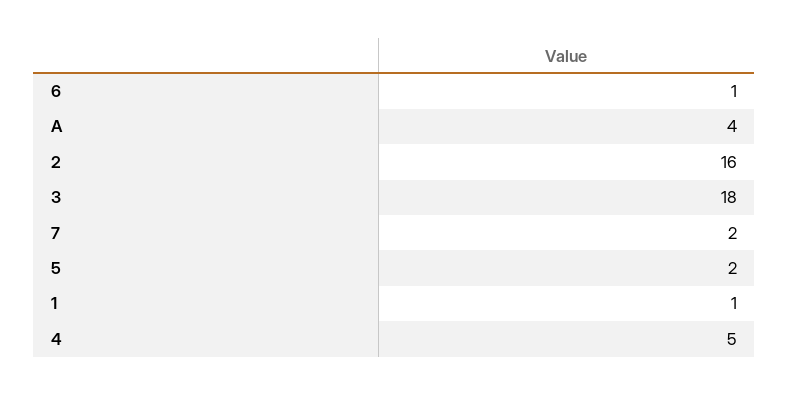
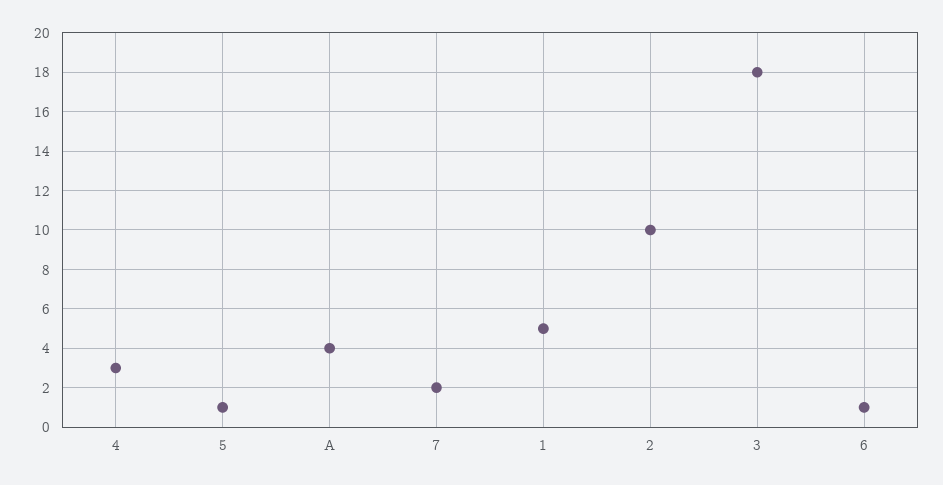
2: 16 -> 10
5: 2 -> 1
1: 1 -> 5
4: 5 -> 3

